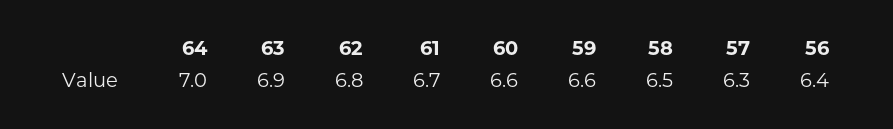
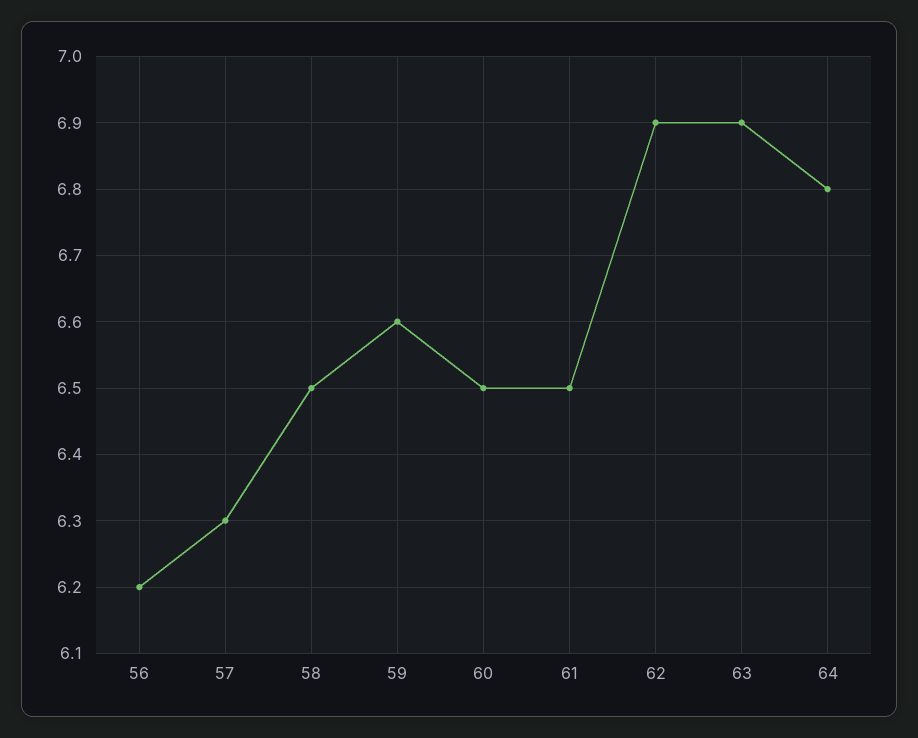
64: 7 -> 6.8
62: 6.8 -> 6.9
61: 6.7 -> 6.5
60: 6.6 -> 6.5
56: 6.4 -> 6.2

